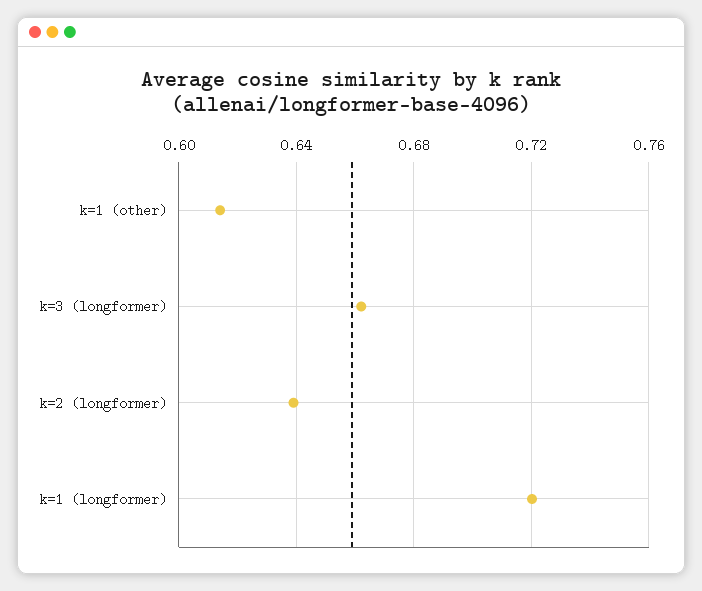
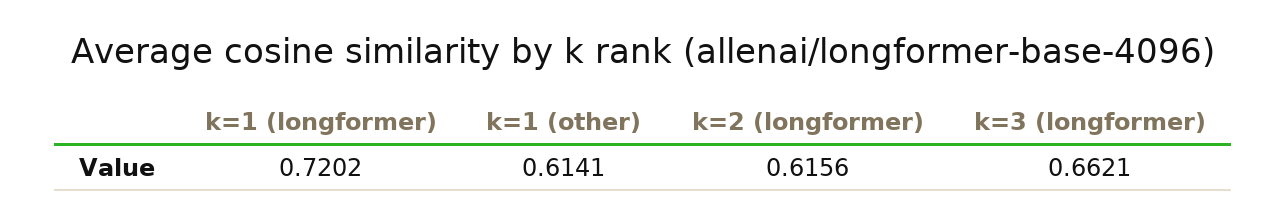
k=2 (longformer): 0.64 -> 0.6156

